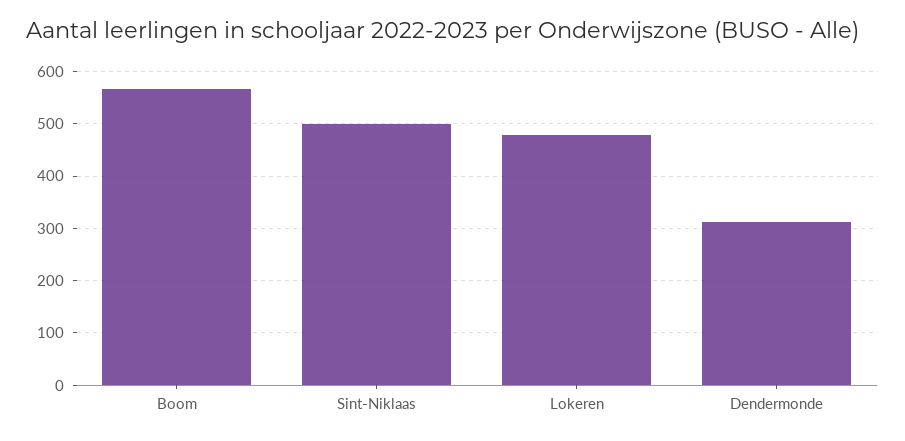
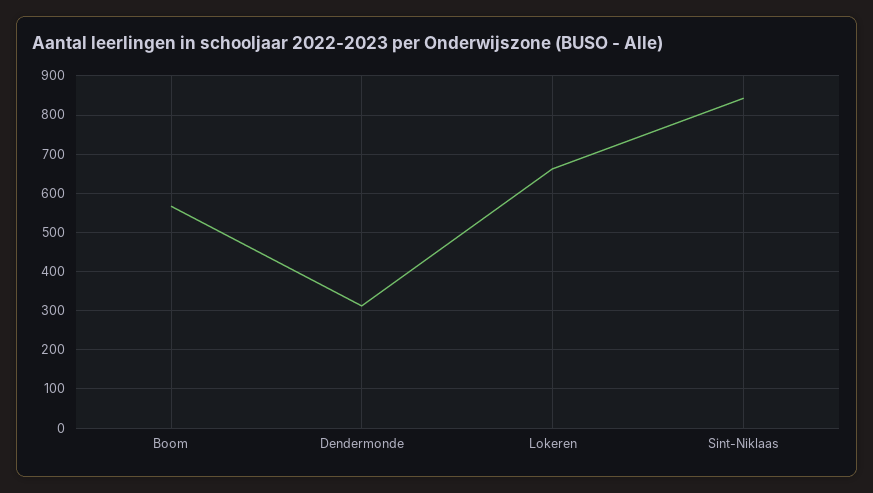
Sint-Niklaas: 500 -> 840
Lokeren: 480 -> 660

